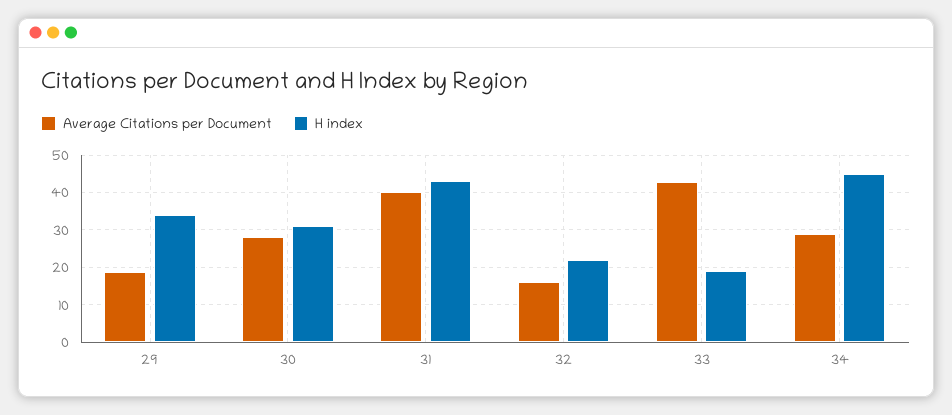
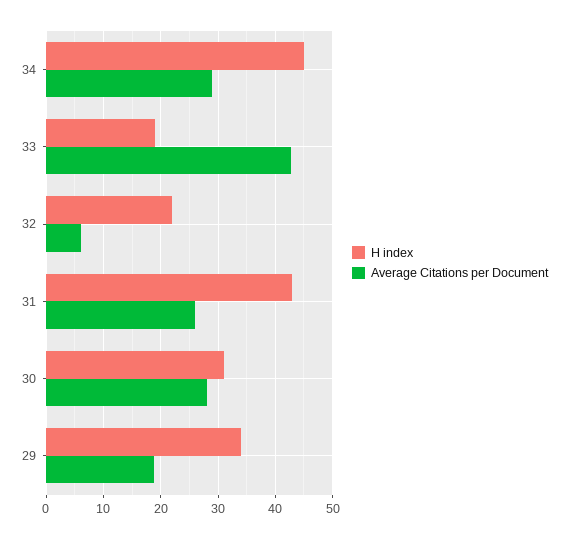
Average Citations per Document, 31: 40 -> 26
Average Citations per Document, 32: 16 -> 6

